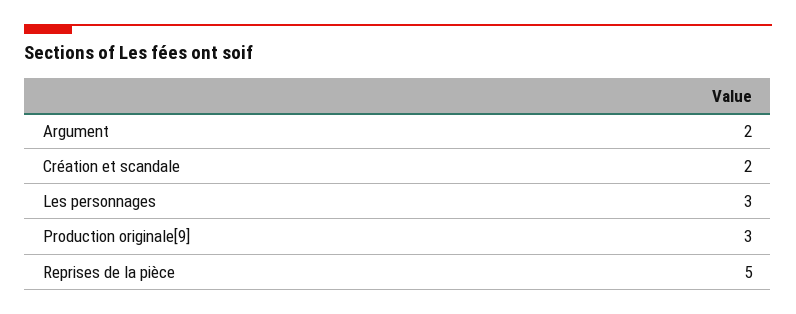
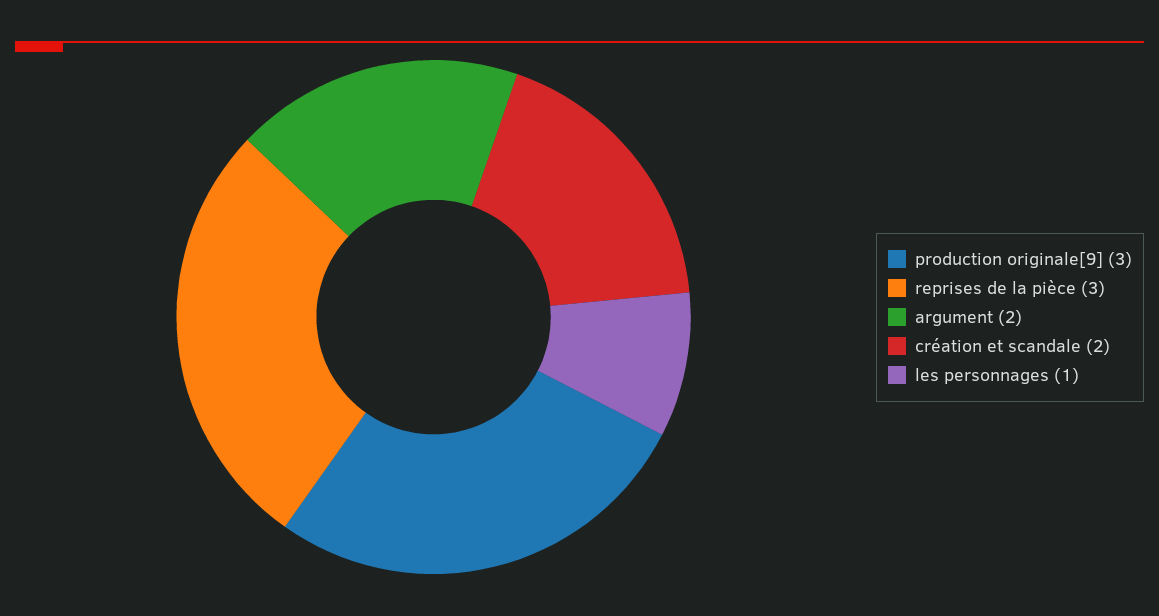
Les personnages: 3 -> 1
Reprises de la pièce: 5 -> 3

